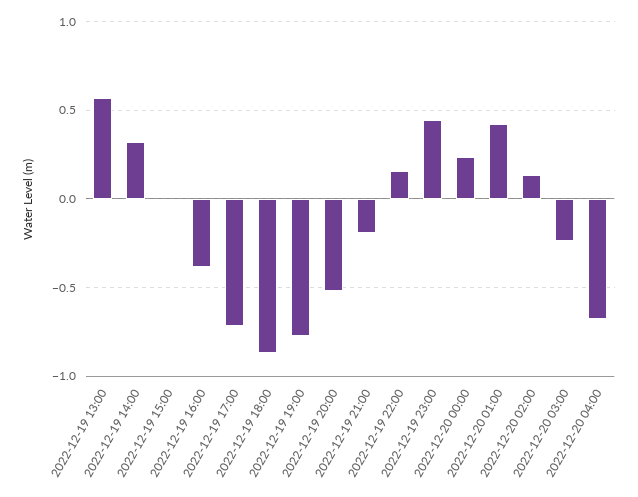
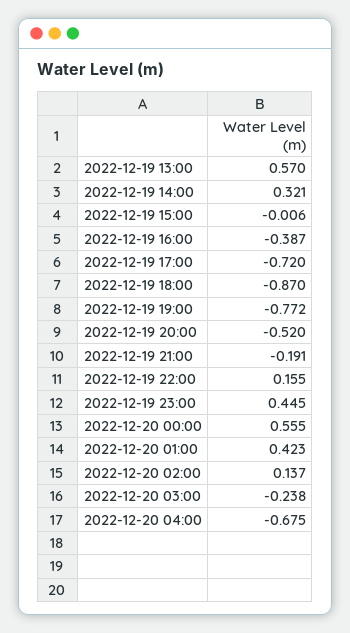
2022-12-20 00:00: 0.25 -> 0.555

